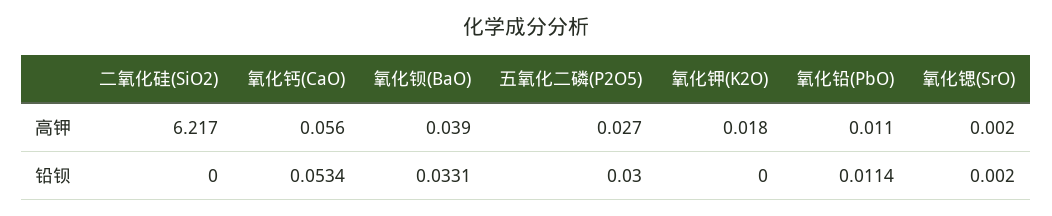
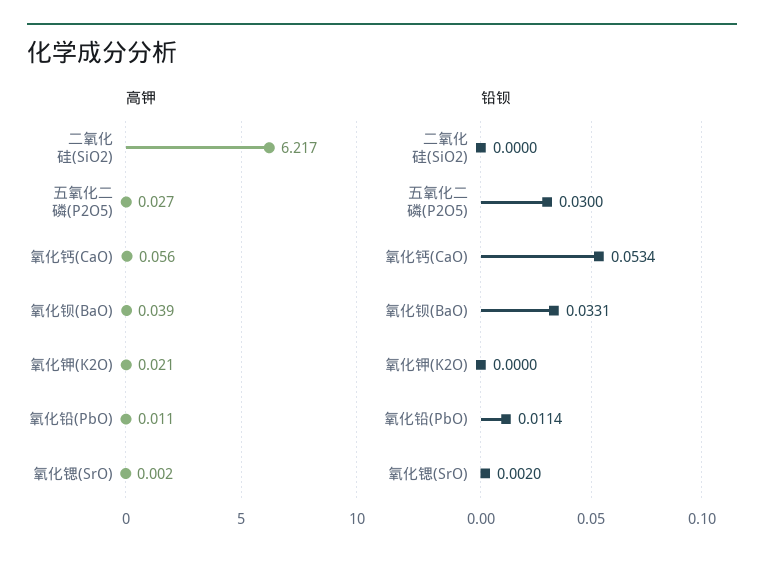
高钾, 氧化钾(K2O): 0.018 -> 0.021

